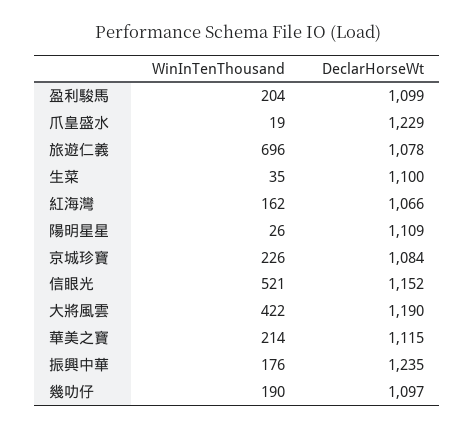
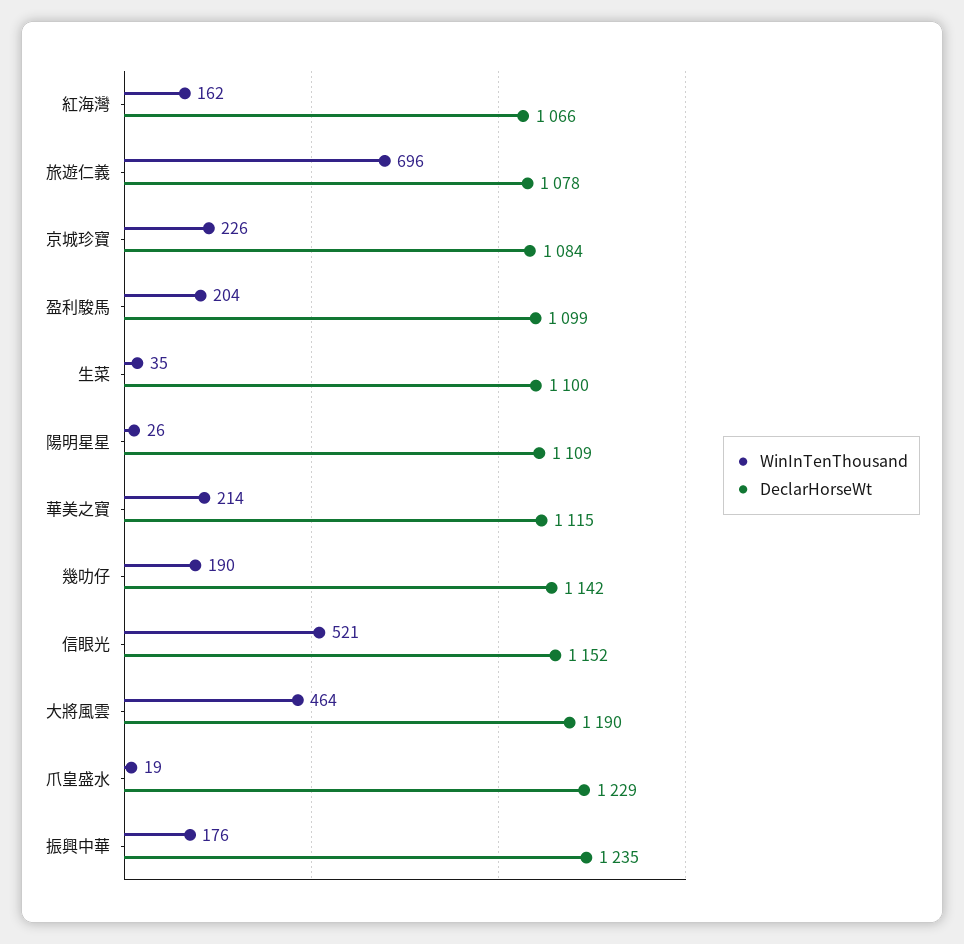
WinInTenThousand, 大將風雲: 422 -> 464
DeclarHorseWt, 幾叻仔: 1097 -> 1142

